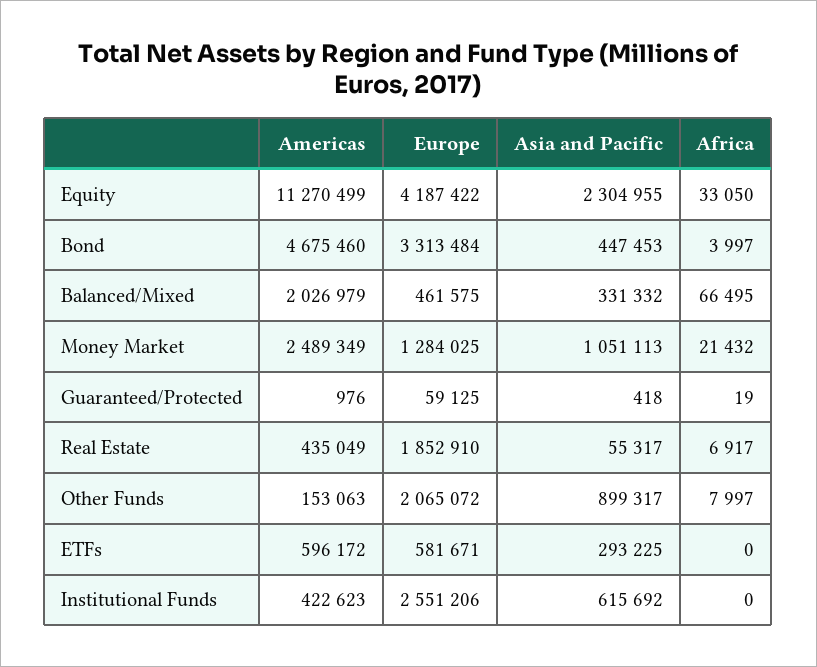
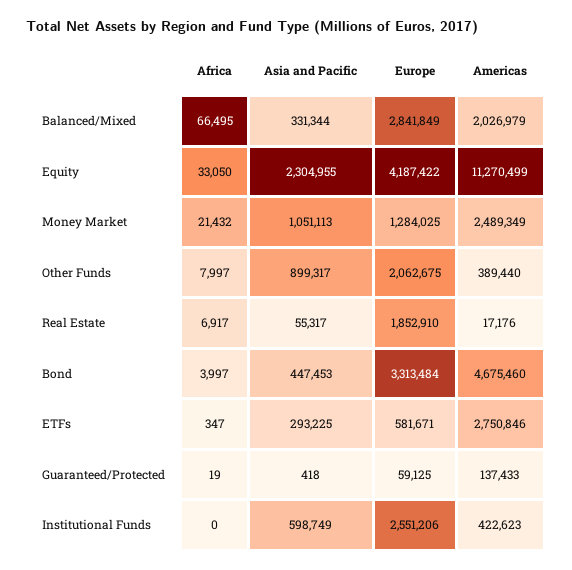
Europe, Balanced/Mixed: 461575 -> 2841849
Asia and Pacific, Balanced/Mixed: 331332 -> 331344
Americas, Guaranteed/Protected: 976 -> 137433
Americas, Real Estate: 435049 -> 17176
Americas, Other Funds: 153063 -> 389440
Europe, Other Funds: 2065072 -> 2062675
Americas, ETFs: 596172 -> 2750846
Africa, ETFs: 0 -> 347
Asia and Pacific, Institutional Funds: 615692 -> 598749

